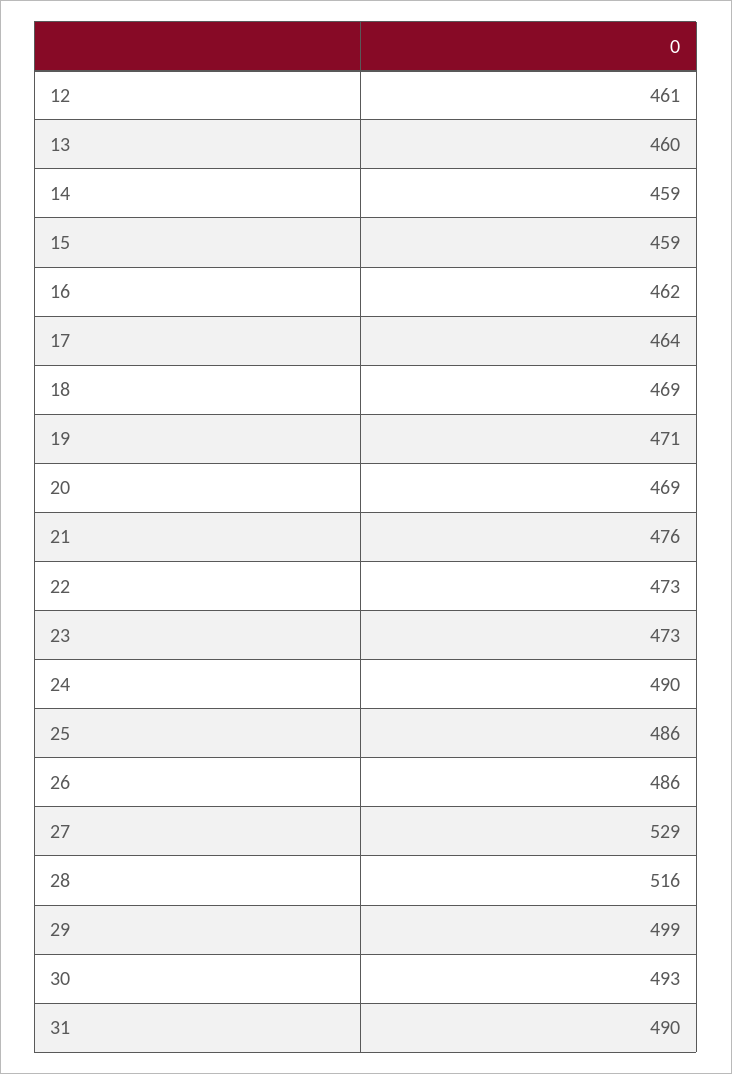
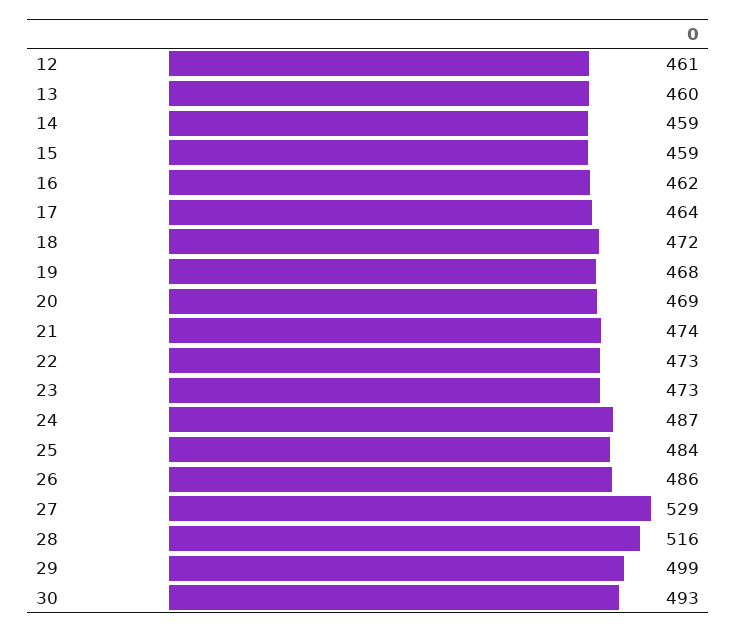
18: 469 -> 472
19: 471 -> 468
21: 476 -> 474
24: 490 -> 487
25: 486 -> 484
31: 490 -> none

